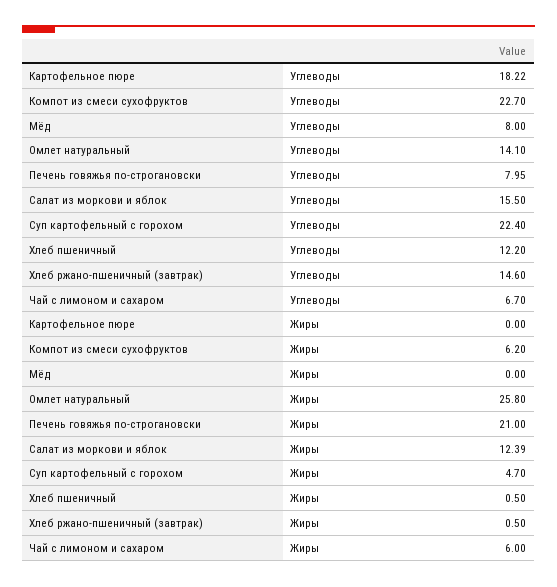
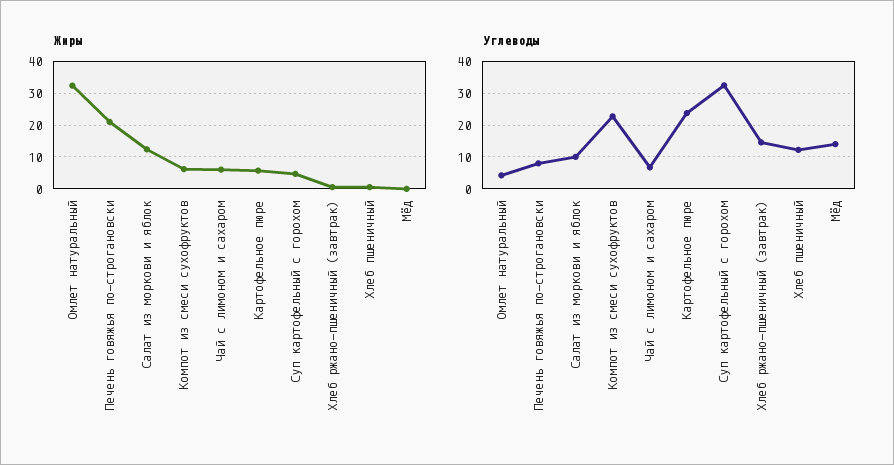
Углеводы, Картофельное пюре: 18.22 -> 24
Углеводы, Мёд: 8 -> 14
Углеводы, Омлет натуральный: 14.1 -> 4
Углеводы, Салат из моркови и яблок: 15.5 -> 10
Углеводы, Суп картофельный с горохом: 22.4 -> 32
Жиры, Картофельное пюре: 0 -> 6
Жиры, Омлет натуральный: 25.8 -> 32

